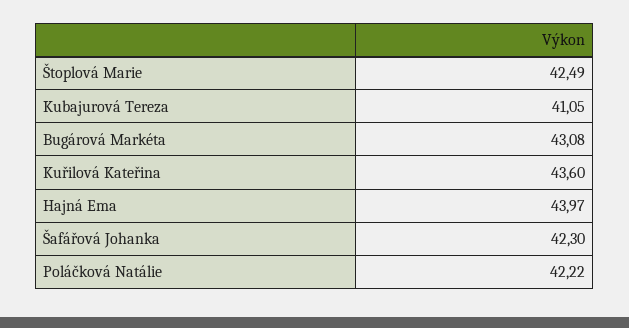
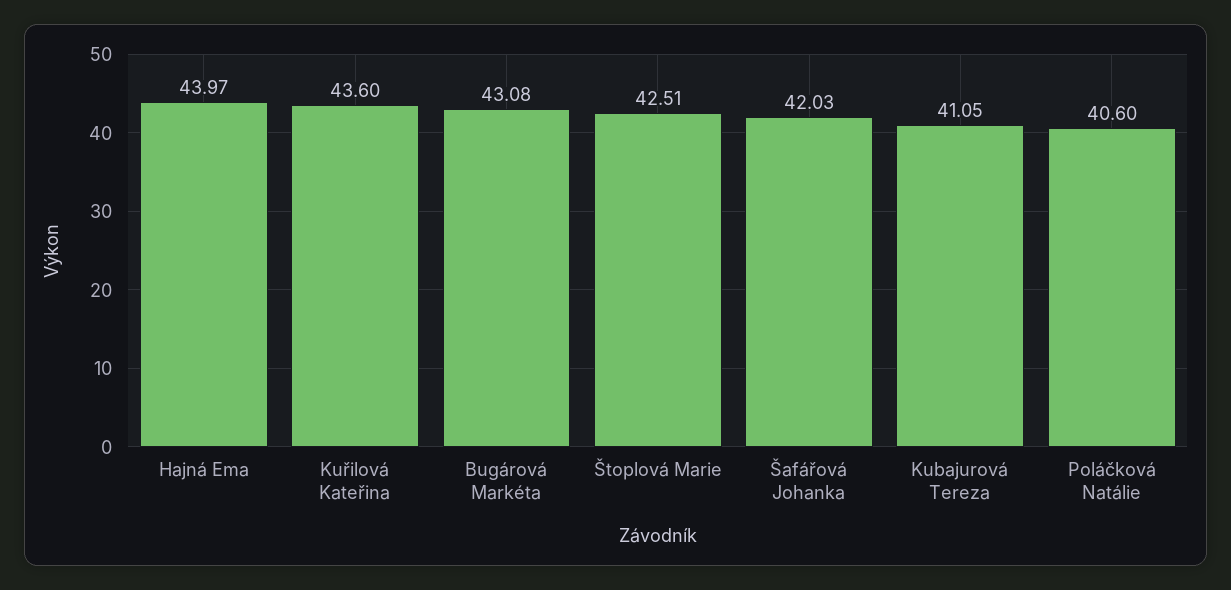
Štoplová Marie: 42.49 -> 42.51
Šafářová Johanka: 42.3 -> 42.03
Poláčková Natálie: 42.22 -> 40.6

